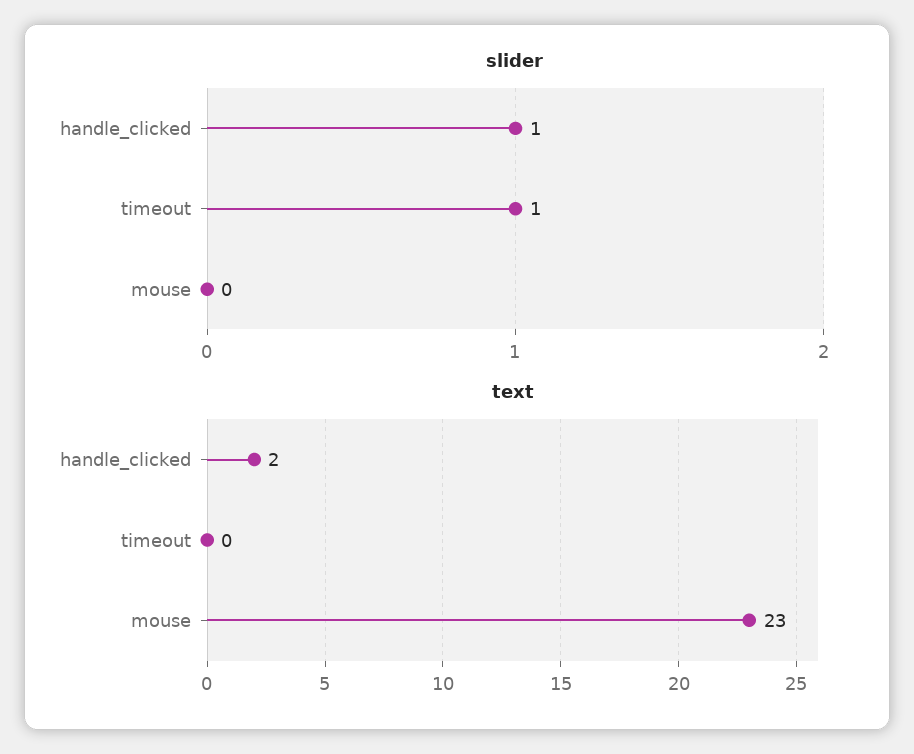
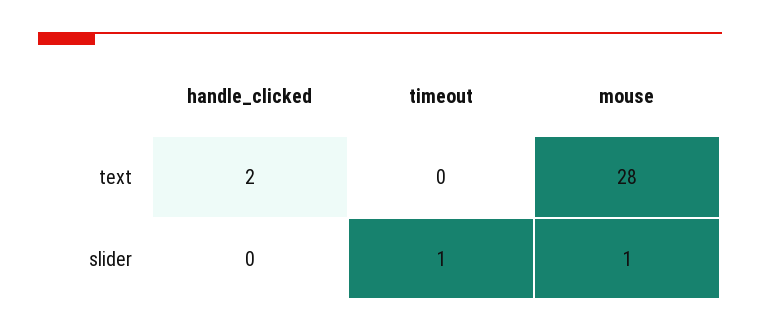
slider, handle_clicked: 1 -> 0
slider, mouse: 0 -> 1
text, mouse: 23 -> 28

